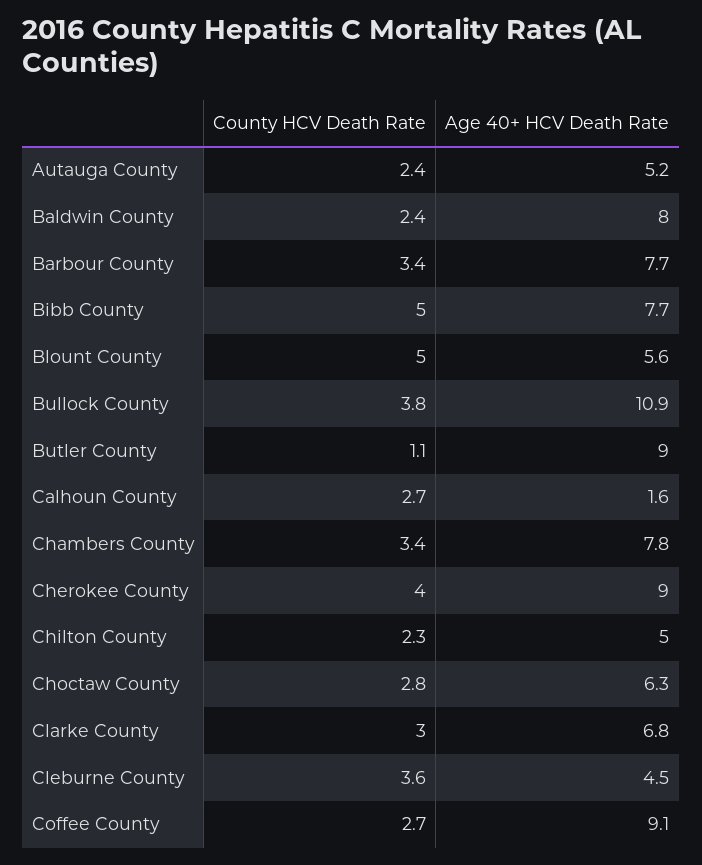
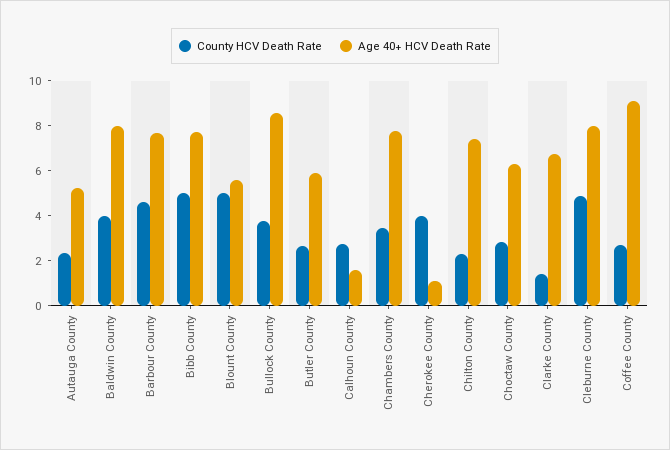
County HCV Death Rate, Baldwin County: 2.4 -> 4
County HCV Death Rate, Barbour County: 3.4 -> 4.5
Age 40+ HCV Death Rate, Bullock County: 10.9 -> 8.5
County HCV Death Rate, Butler County: 1.1 -> 2.5
Age 40+ HCV Death Rate, Butler County: 9 -> 6
Age 40+ HCV Death Rate, Cherokee County: 9 -> 1
Age 40+ HCV Death Rate, Chilton County: 5 -> 7.5
County HCV Death Rate, Clarke County: 3 -> 1.5
County HCV Death Rate, Cleburne County: 3.6 -> 5
Age 40+ HCV Death Rate, Cleburne County: 4.5 -> 8

